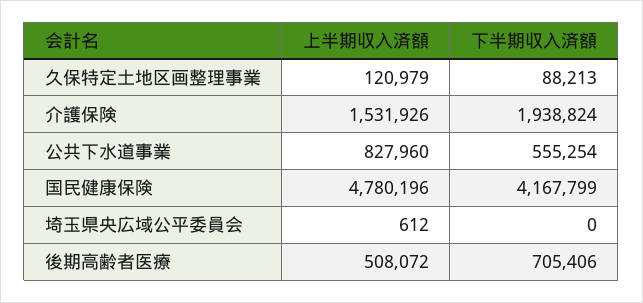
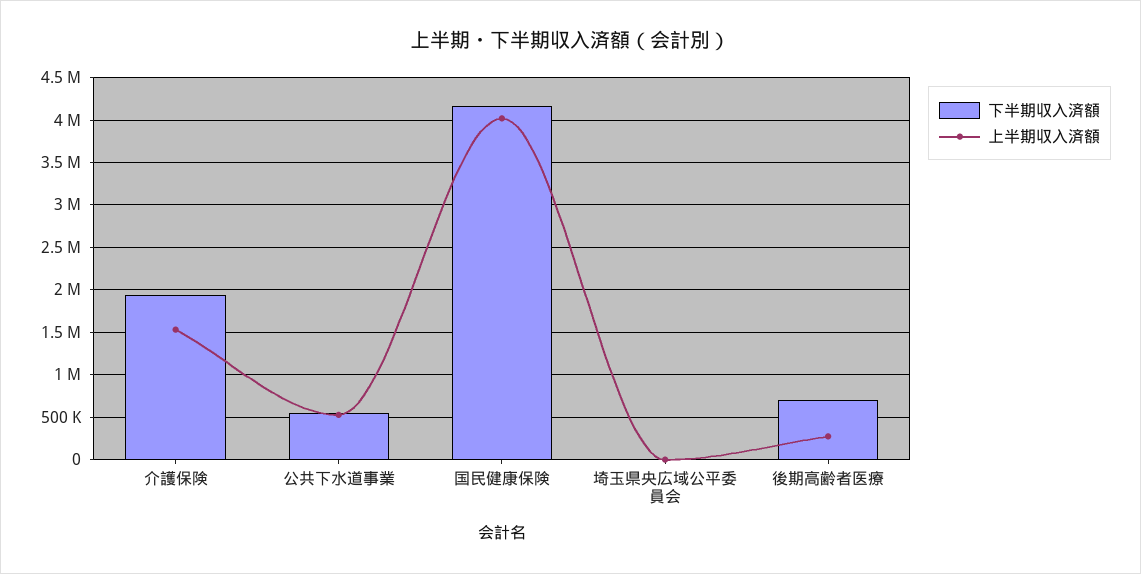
上半期収入済額, 久保特定土地区画整理事業: 120979 -> none
下半期収入済額, 久保特定土地区画整理事業: 88213 -> none
上半期収入済額, 公共下水道事業: 827960 -> 500000
上半期収入済額, 国民健康保険: 4780196 -> 4000000
上半期収入済額, 後期高齢者医療: 508072 -> 300000

